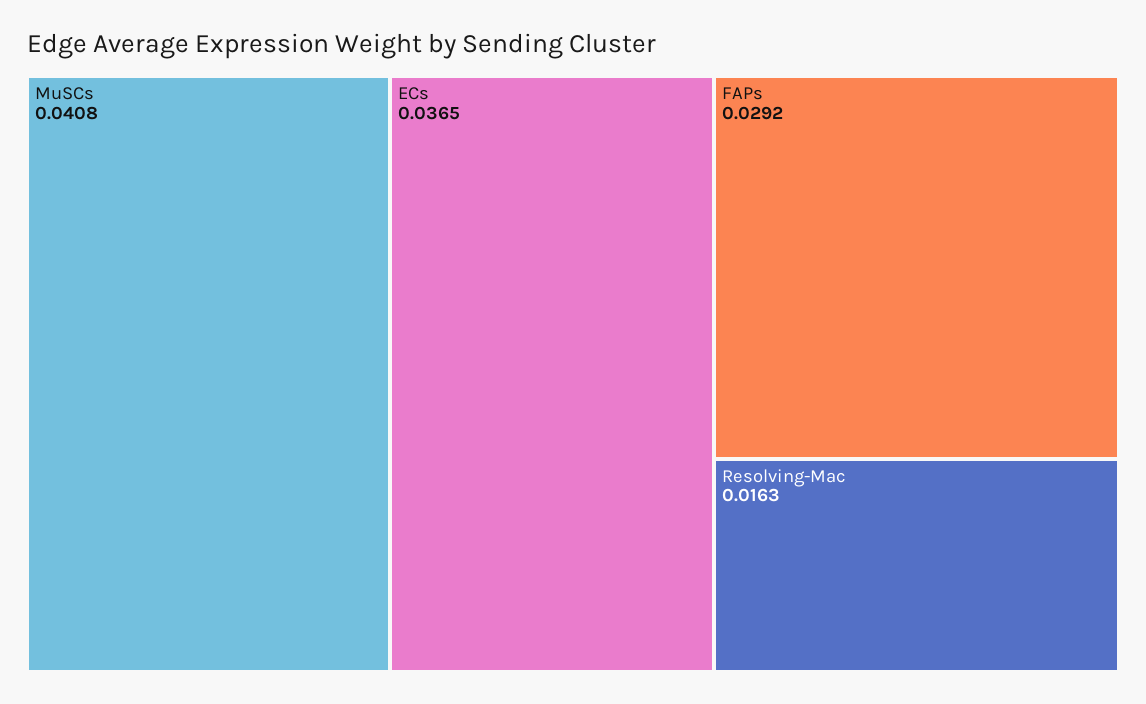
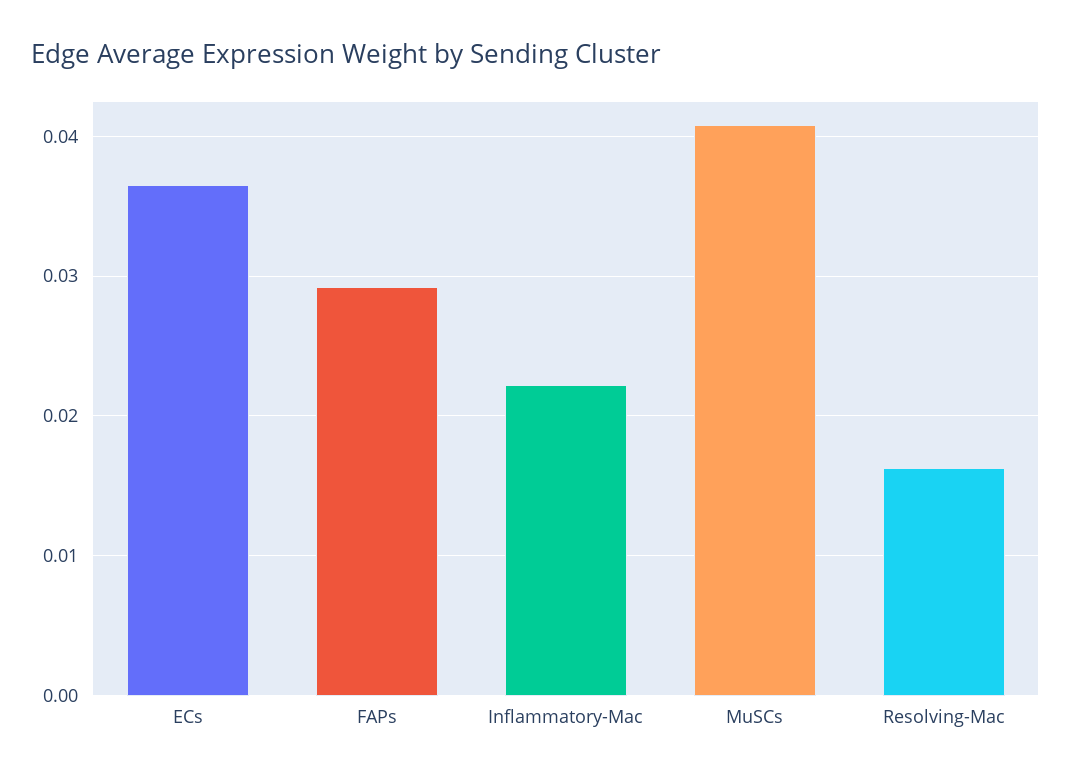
Inflammatory-Mac: none -> 0.022

